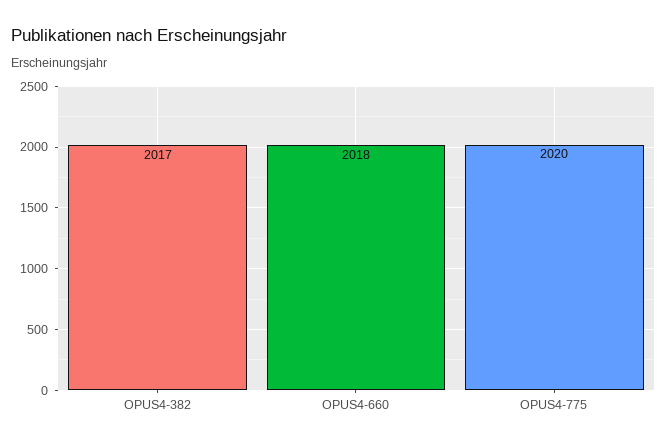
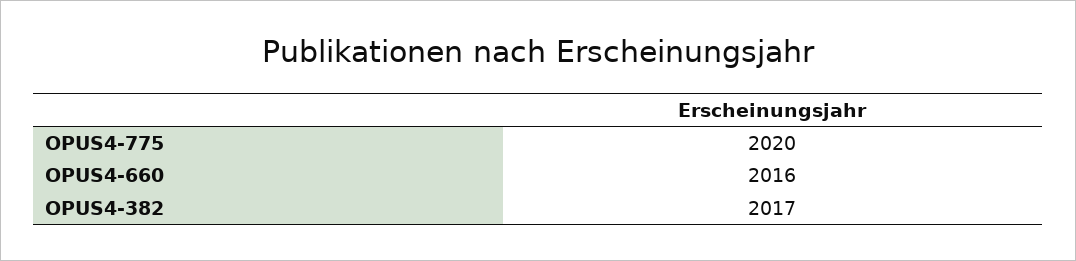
OPUS4-660: 2018 -> 2016

